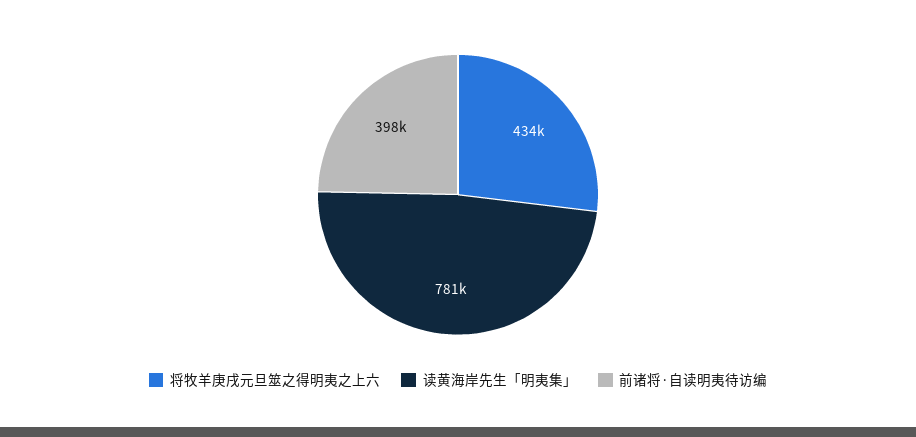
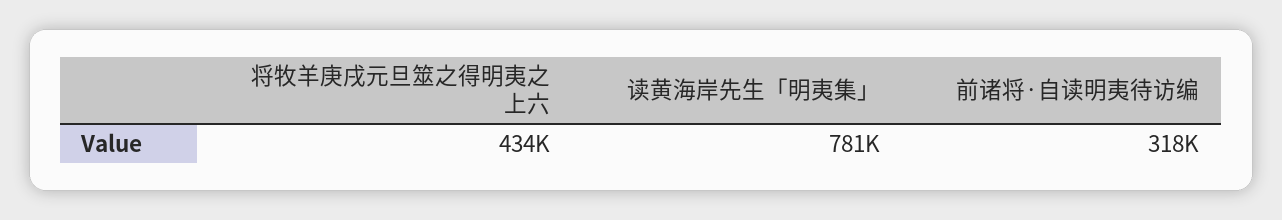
前诸将·自读明夷待访编: 398000 -> 318000

